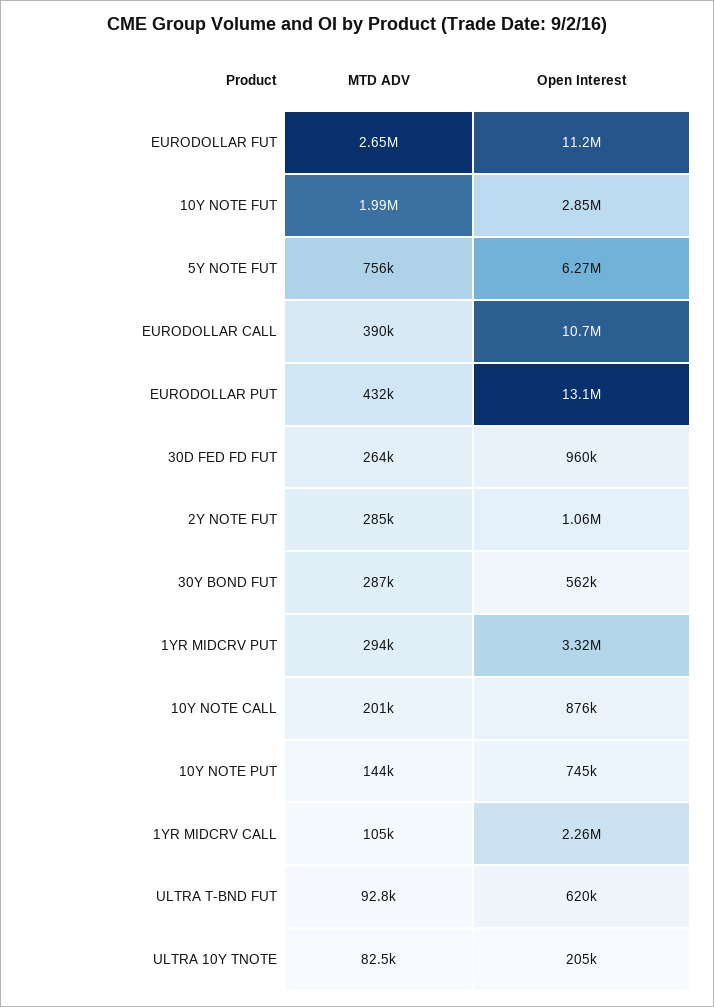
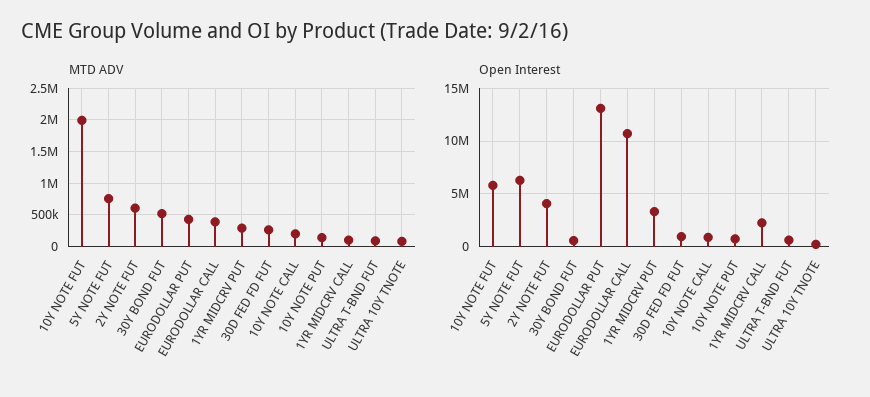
MTD ADV, EURODOLLAR FUT: 2650000 -> none
Open Interest, EURODOLLAR FUT: 11200000 -> none
Open Interest, 10Y NOTE FUT: 2850000 -> 6000000
MTD ADV, 2Y NOTE FUT: 285000 -> 600000
Open Interest, 2Y NOTE FUT: 1060000 -> 4000000
MTD ADV, 30Y BOND FUT: 287000 -> 500000

